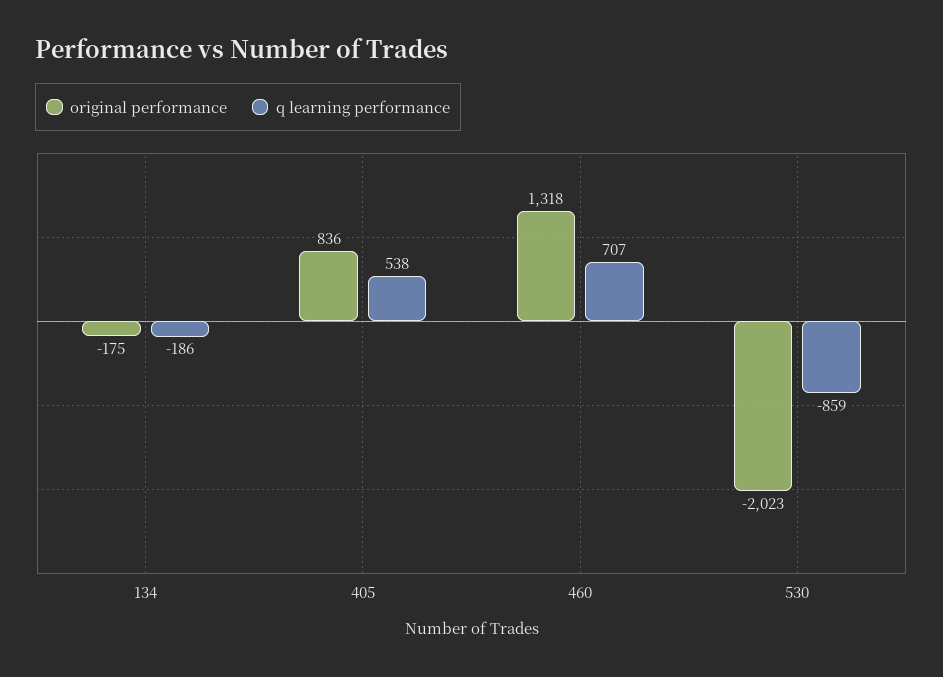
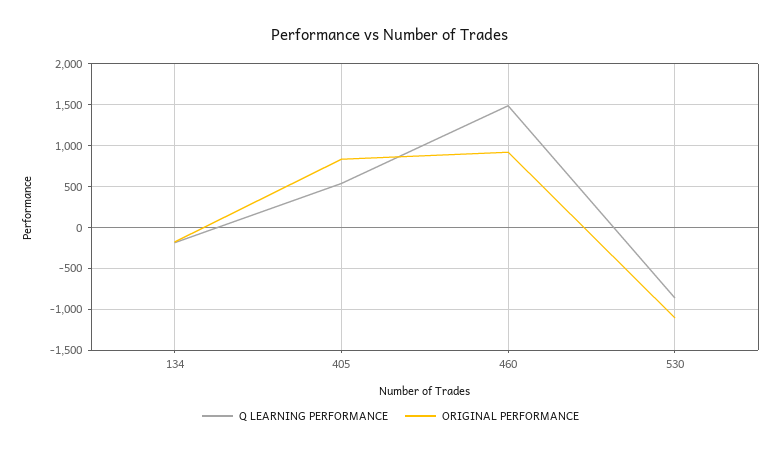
original performance, 460: 1318 -> 900
q learning performance, 460: 707 -> 1500
original performance, 530: -2023 -> -1100

